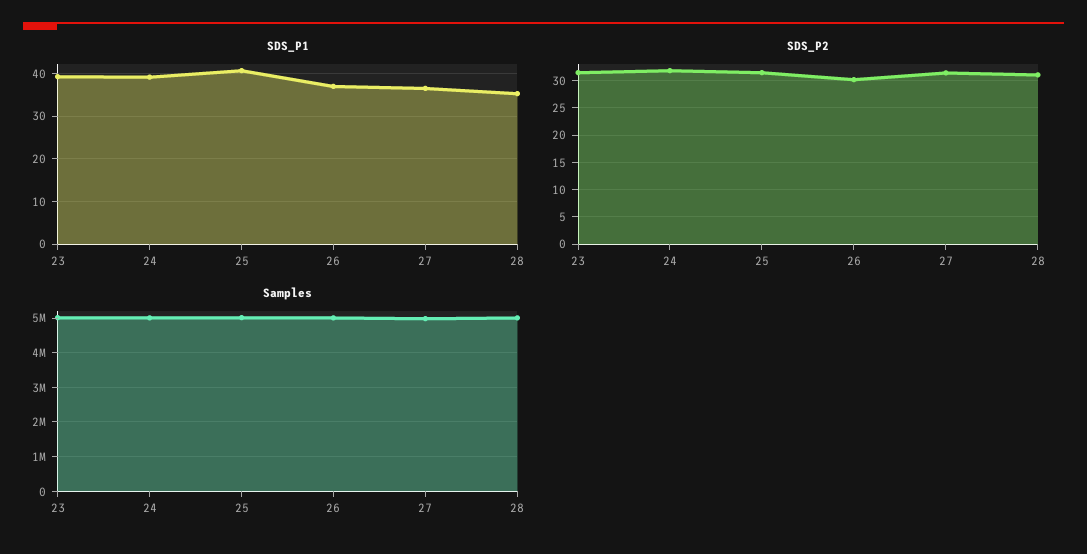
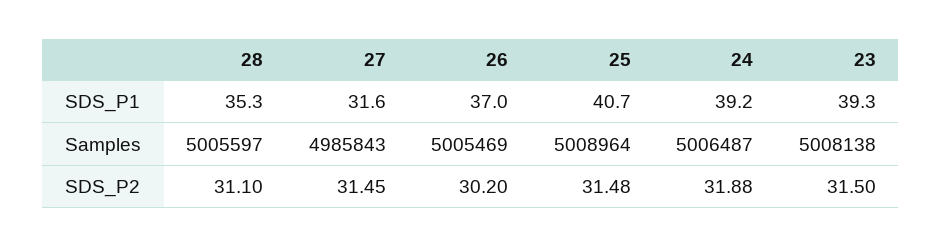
SDS_P1, 27: 36 -> 31.6

